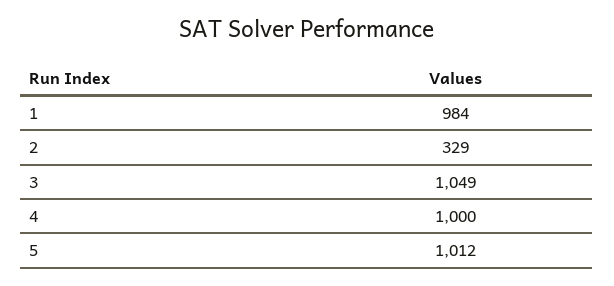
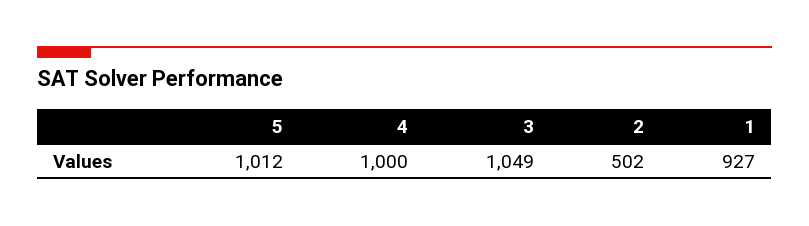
1: 984 -> 927
2: 329 -> 502

